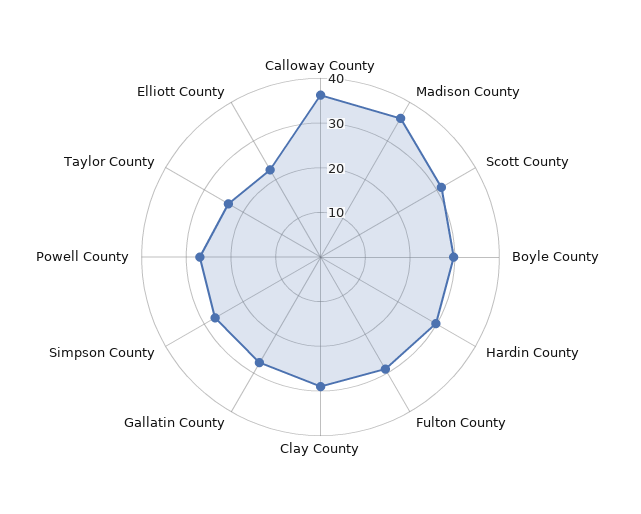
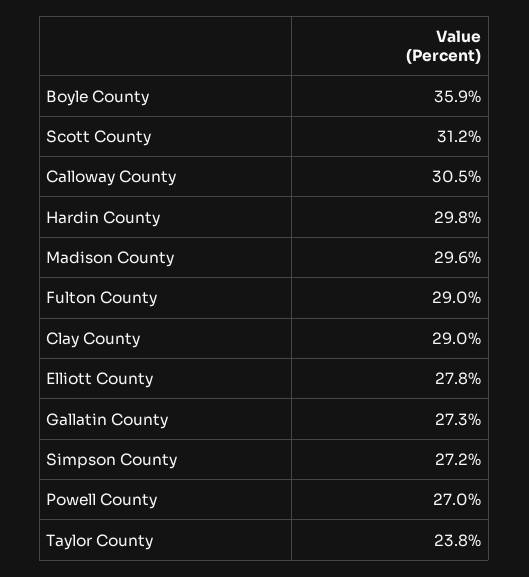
Calloway County: 36 -> 30.5
Madison County: 36 -> 29.6
Boyle County: 30 -> 35.9
Elliott County: 22 -> 27.8

